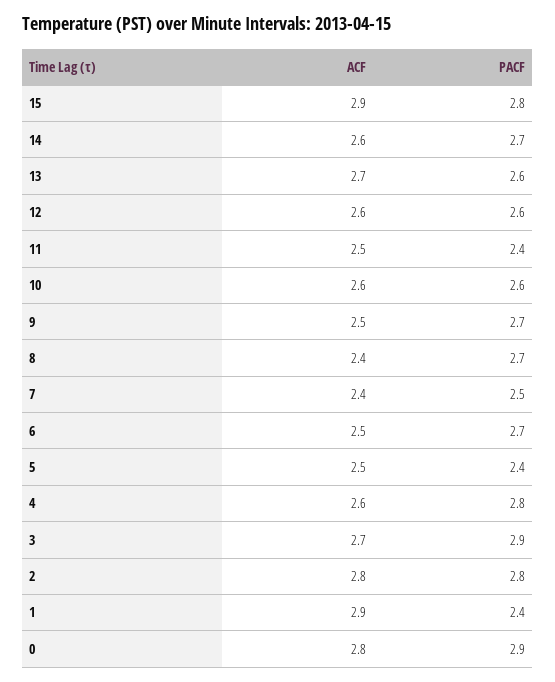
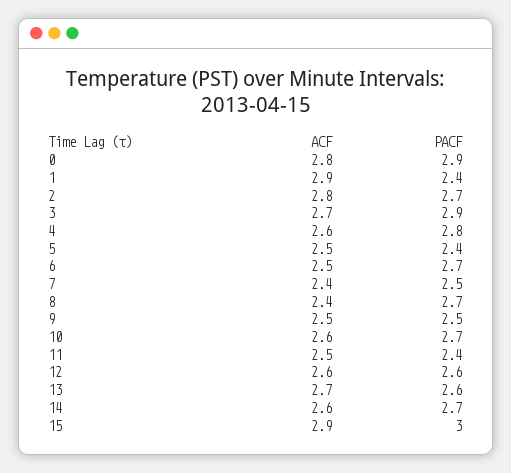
PACF, 15: 2.8 -> 3
PACF, 10: 2.6 -> 2.7
PACF, 9: 2.7 -> 2.5
PACF, 2: 2.8 -> 2.7

